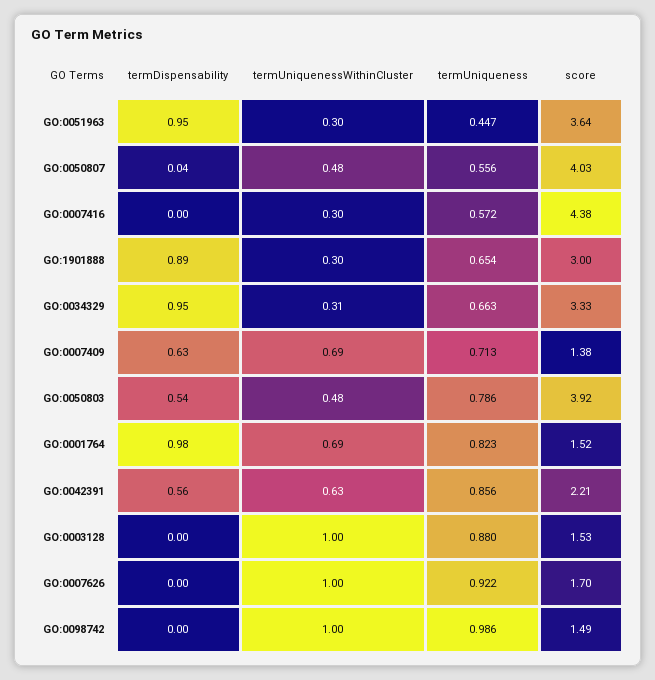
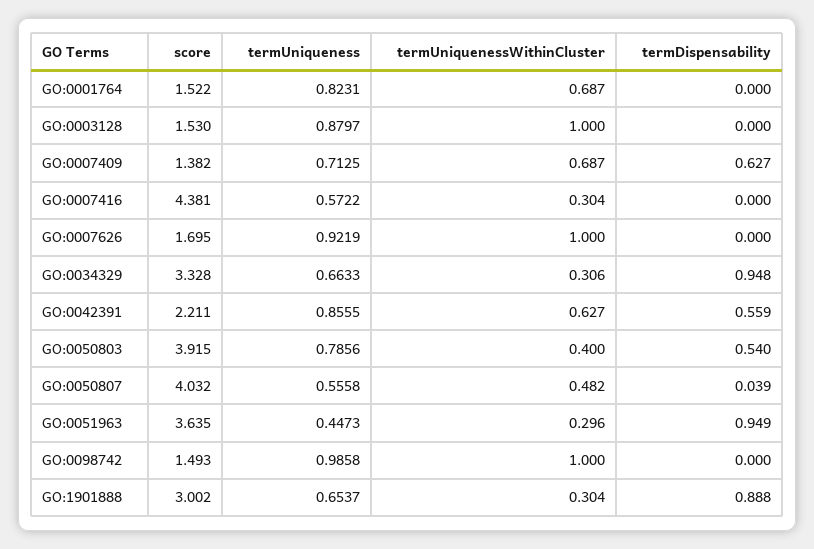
termUniquenessWithinCluster, GO:0050803: 0.48 -> 0.4
termDispensability, GO:0001764: 0.98 -> 0

